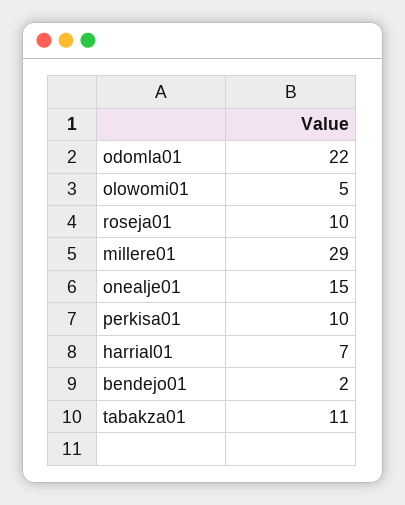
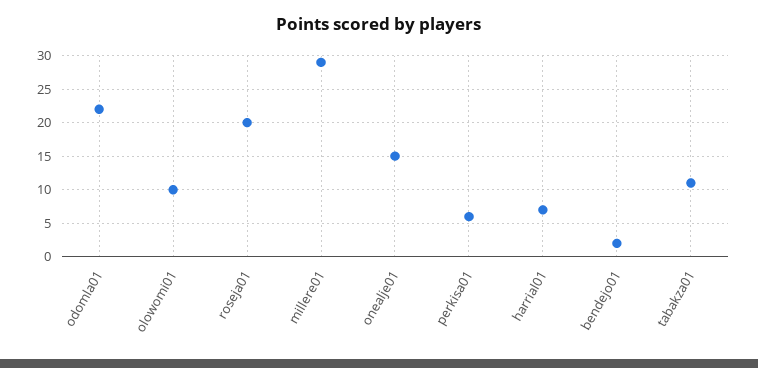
olowomi01: 5 -> 10
roseja01: 10 -> 20
perkisa01: 10 -> 6

